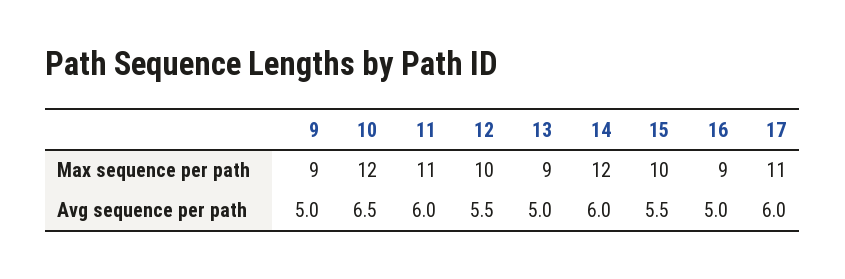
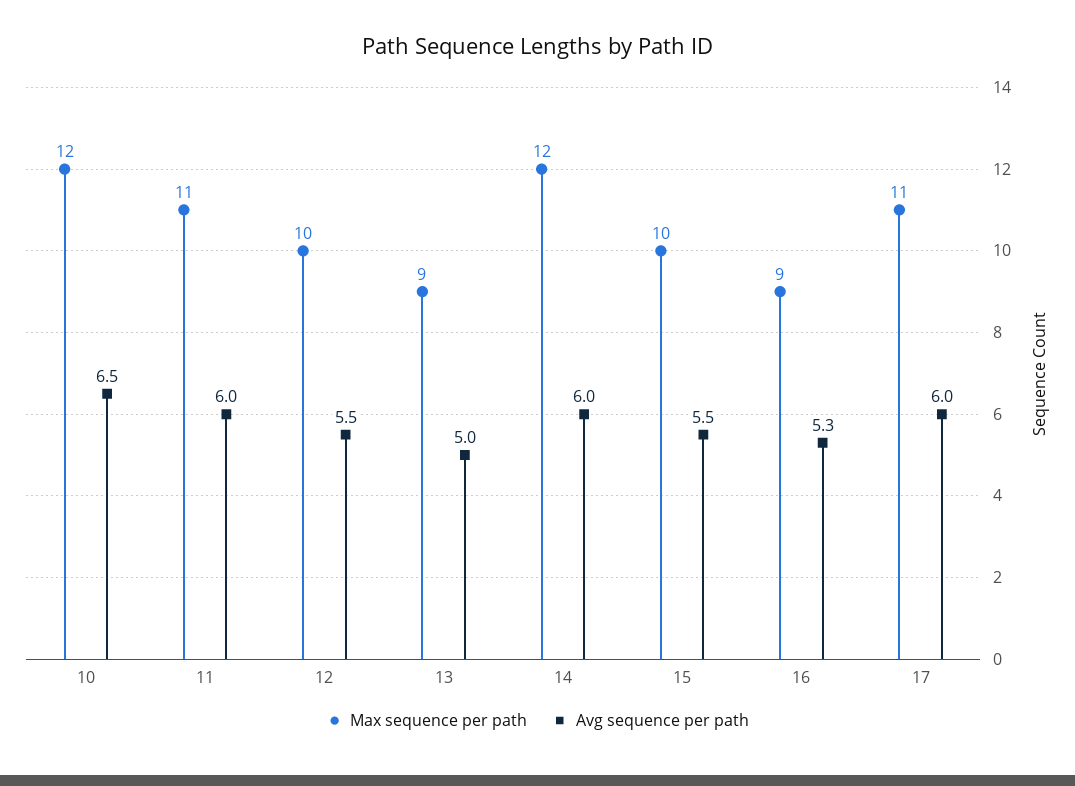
Max sequence per path, 9: 9 -> none
Avg sequence per path, 9: 5 -> none
Avg sequence per path, 16: 5 -> 5.3

